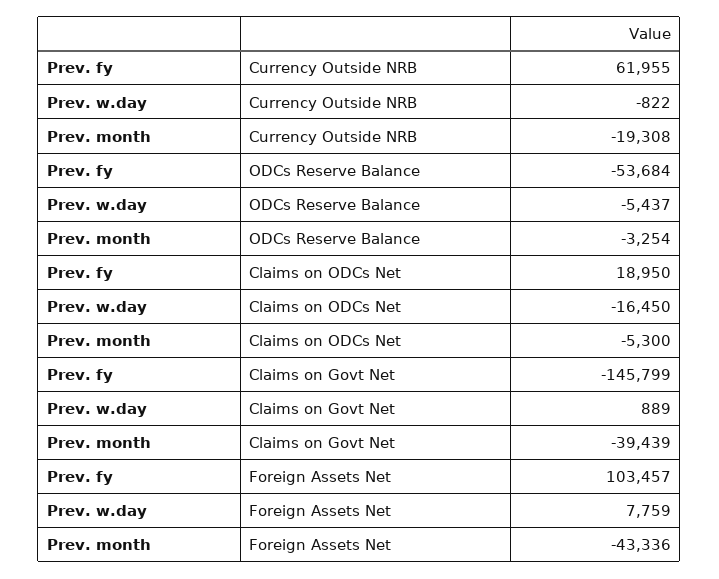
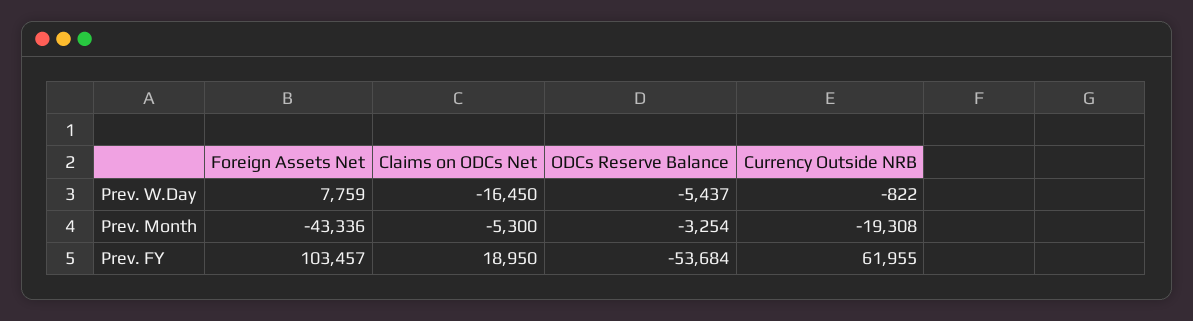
Prev. fy, Claims on Govt Net: -145799 -> none
Prev. w.day, Claims on Govt Net: 889 -> none
Prev. month, Claims on Govt Net: -39439 -> none

